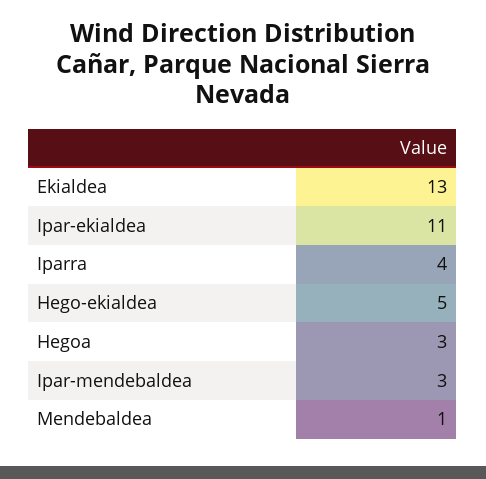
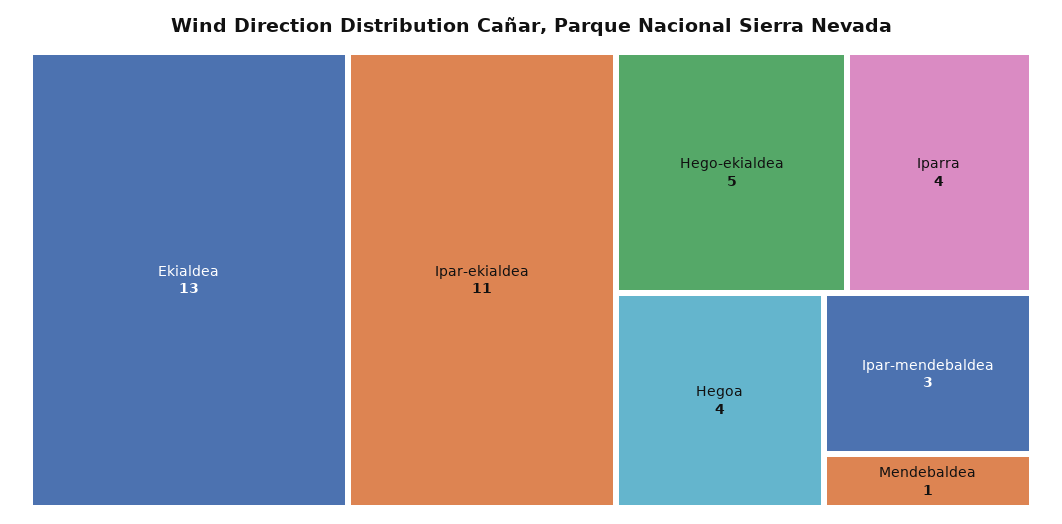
Hegoa: 3 -> 4

